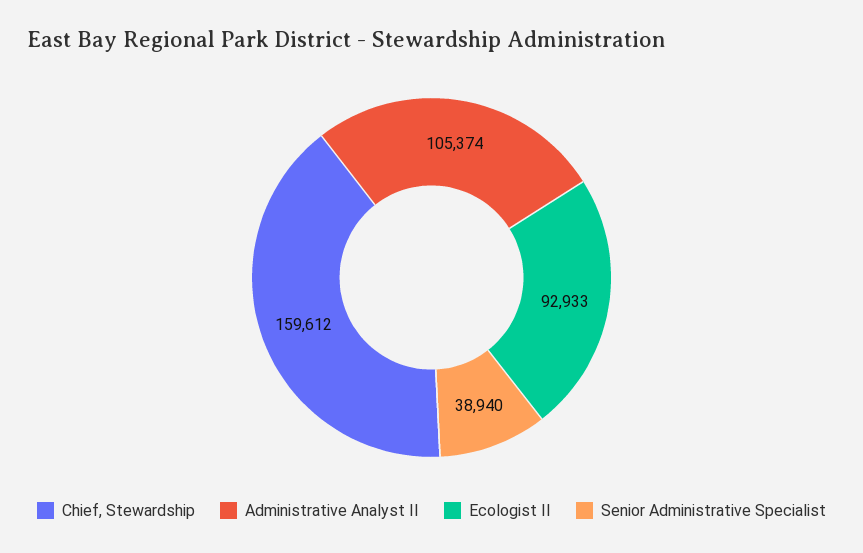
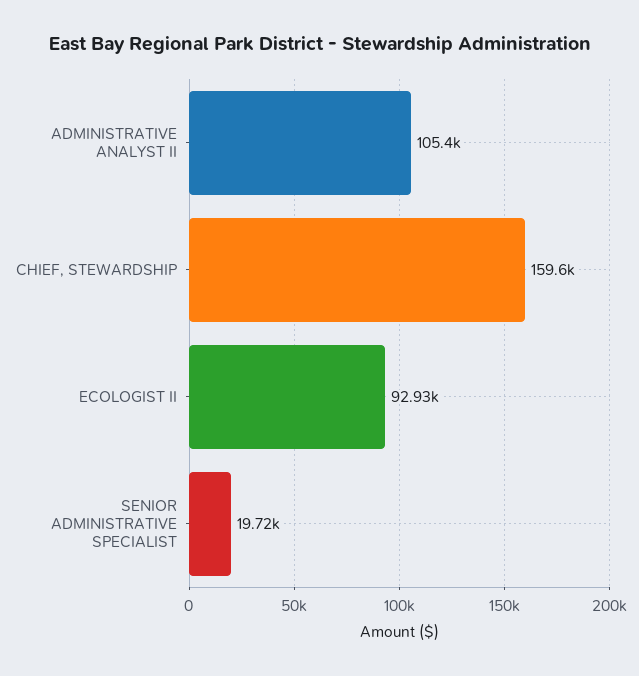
Senior Administrative Specialist: 38940 -> 19720

